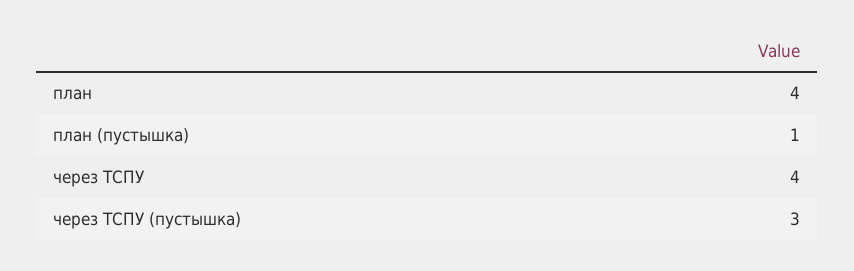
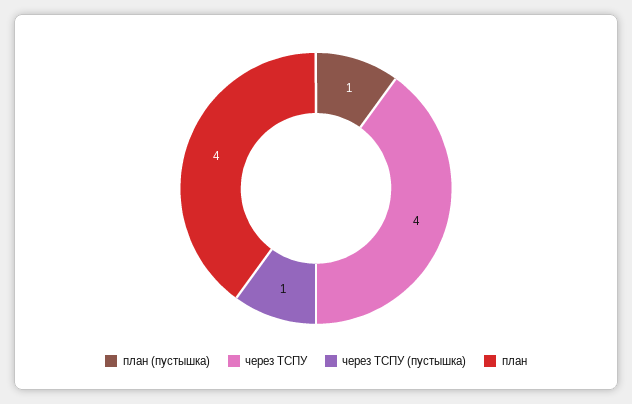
через ТСПУ (пустышка): 3 -> 1

